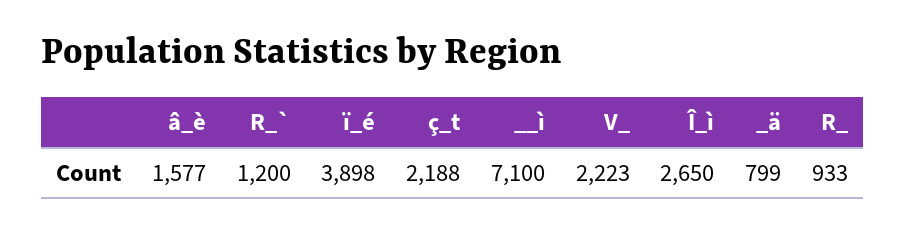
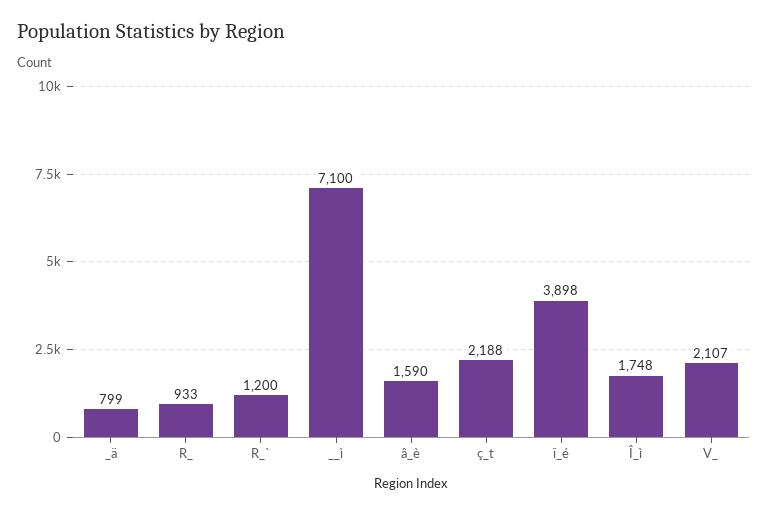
â_è: 1577 -> 1590
V_: 2223 -> 2107
Î_ì: 2650 -> 1748

